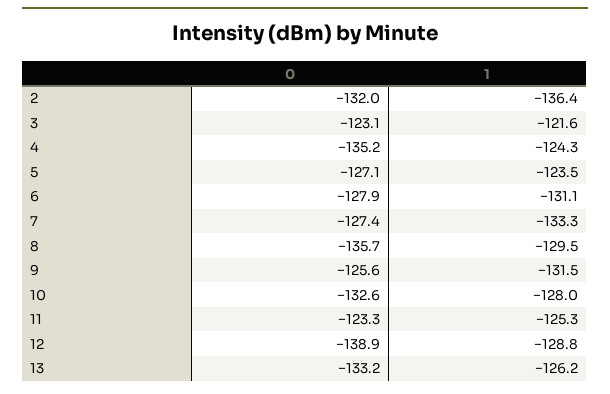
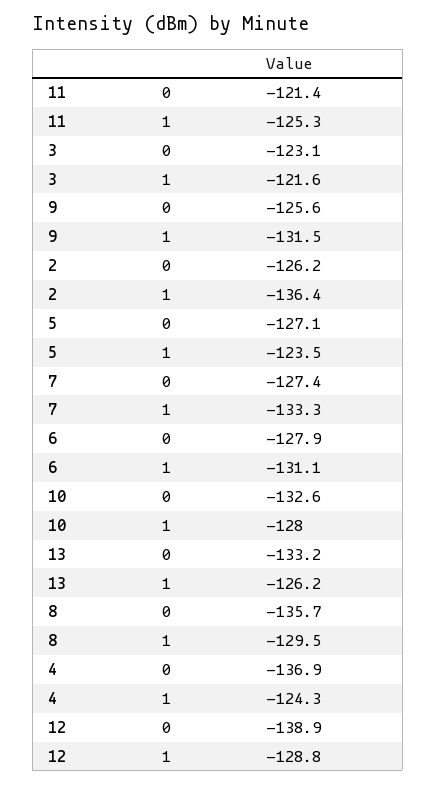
0, 2: -132 -> -126.2
0, 4: -135.2 -> -136.9
0, 11: -123.3 -> -121.4

